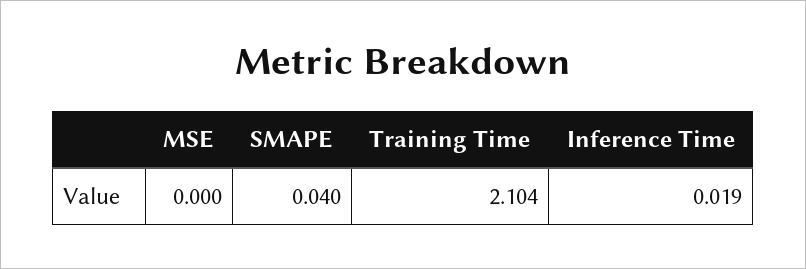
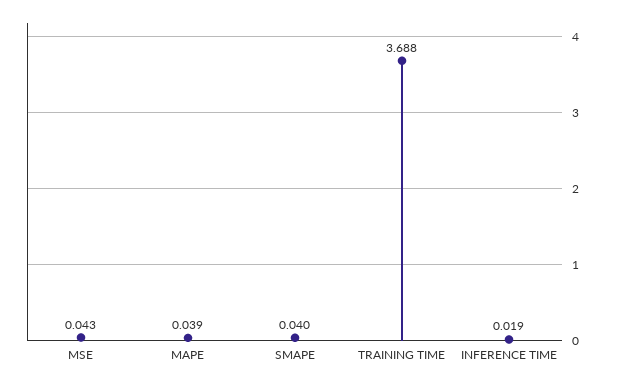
MSE: 0 -> 0.043
Training Time: 2.104 -> 3.688
MAPE: none -> 0.039

